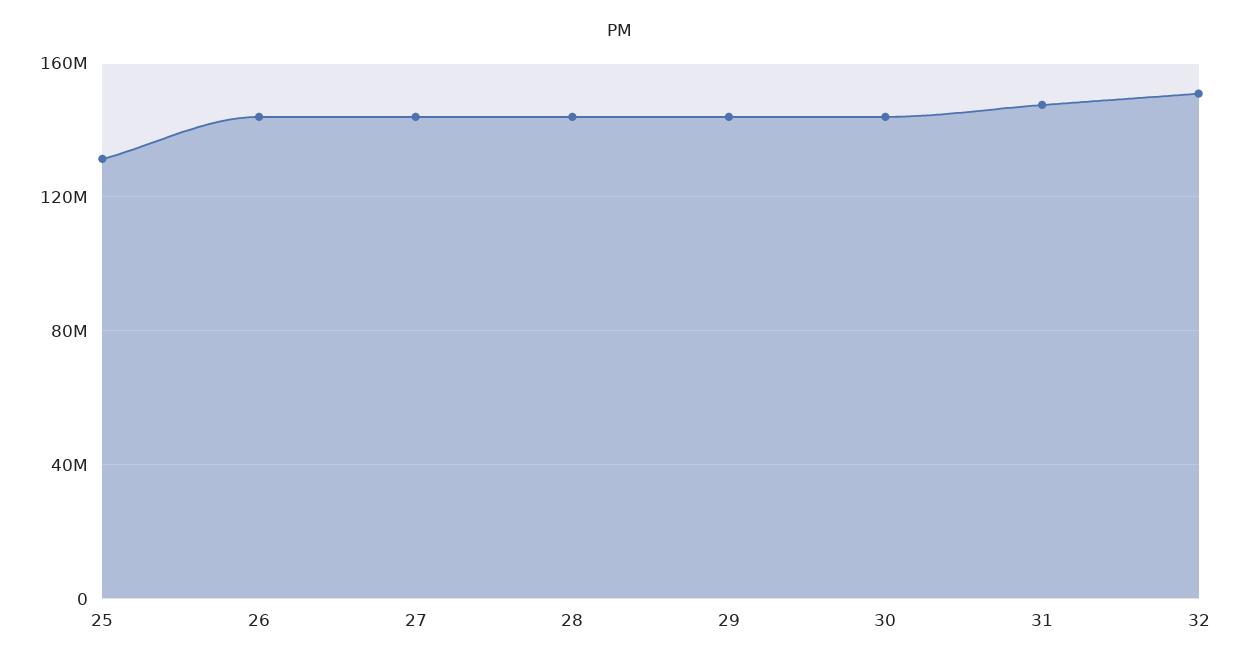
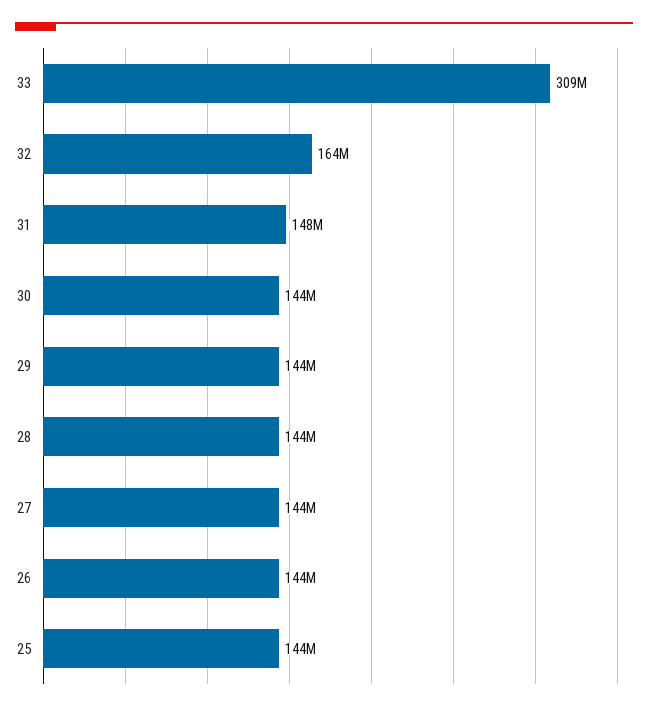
25: 130000000 -> 144000000
32: 150000000 -> 164000000
33: none -> 309000000

